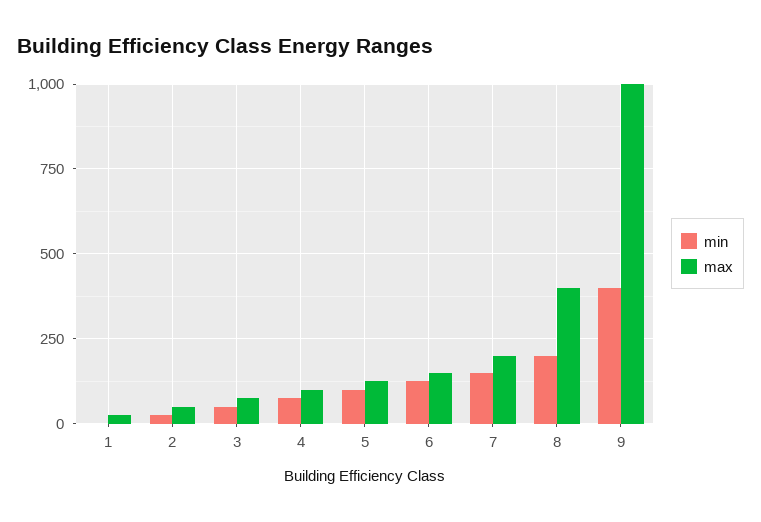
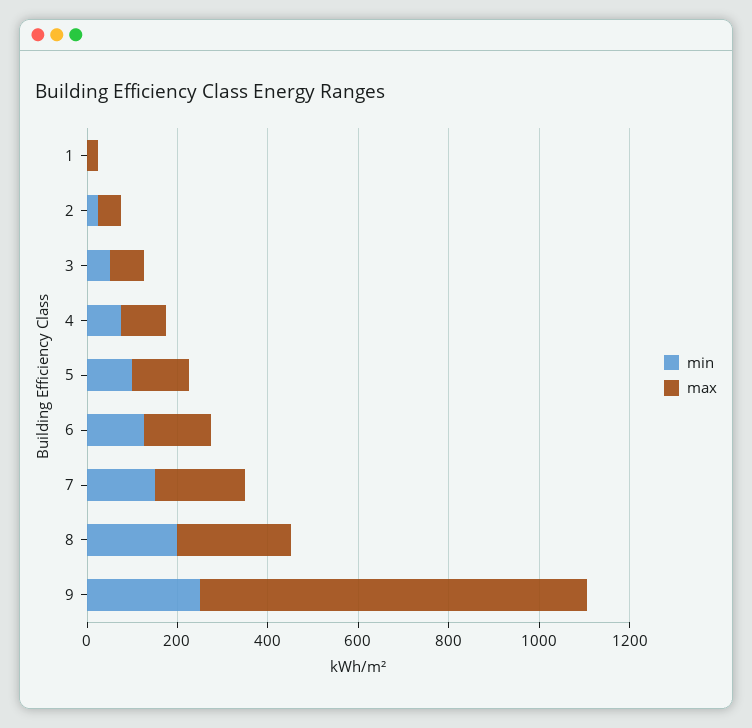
max, 8: 400 -> 250
min, 9: 400 -> 250
max, 9: 1000 -> 850

